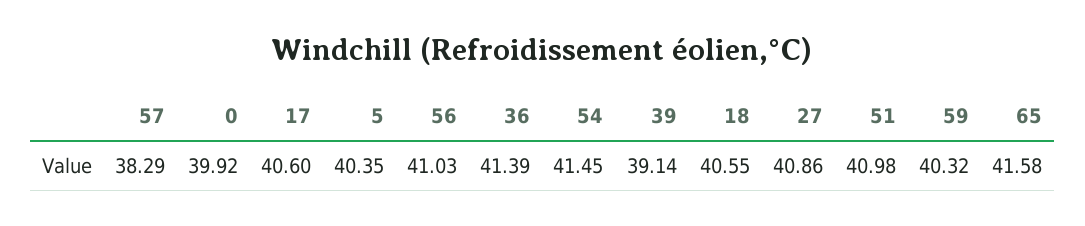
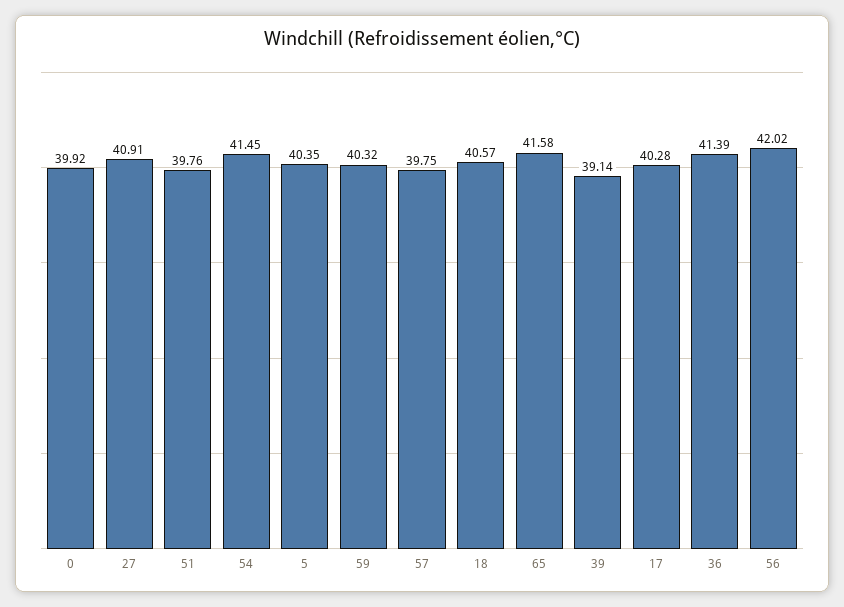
57: 38.29 -> 39.75
17: 40.6 -> 40.28
56: 41.03 -> 42.02
18: 40.55 -> 40.57
27: 40.86 -> 40.91
51: 40.98 -> 39.76

